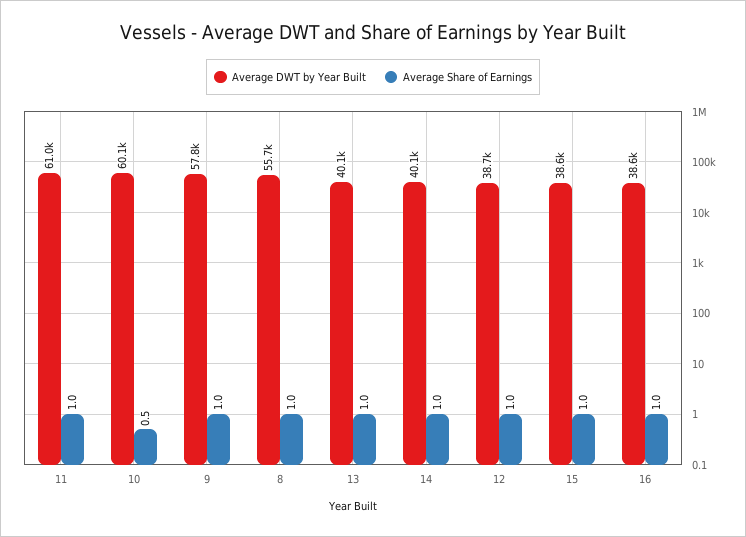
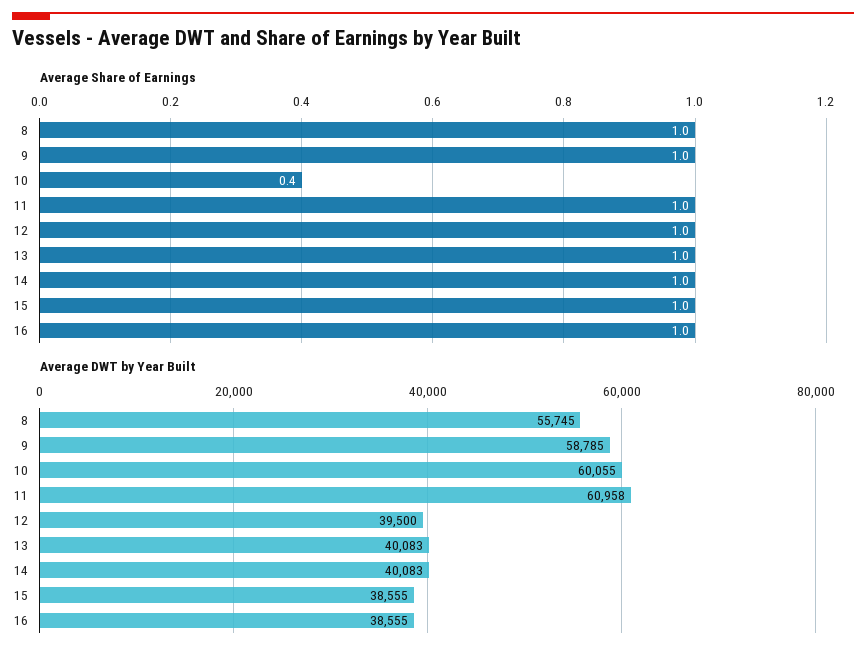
Average Share of Earnings, 10: 0.5 -> 0.4
Average DWT by Year Built, 9: 57800 -> 58785
Average DWT by Year Built, 12: 38700 -> 39500

